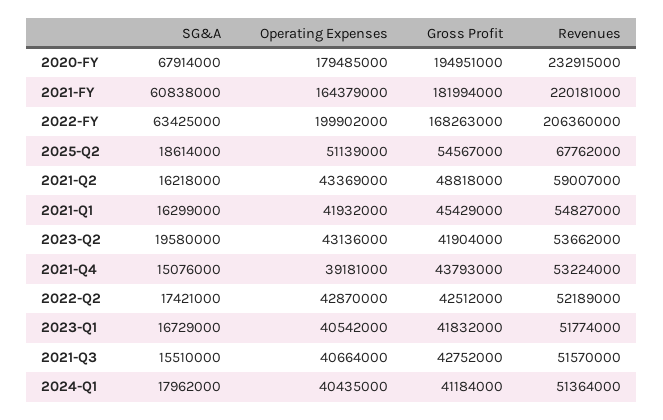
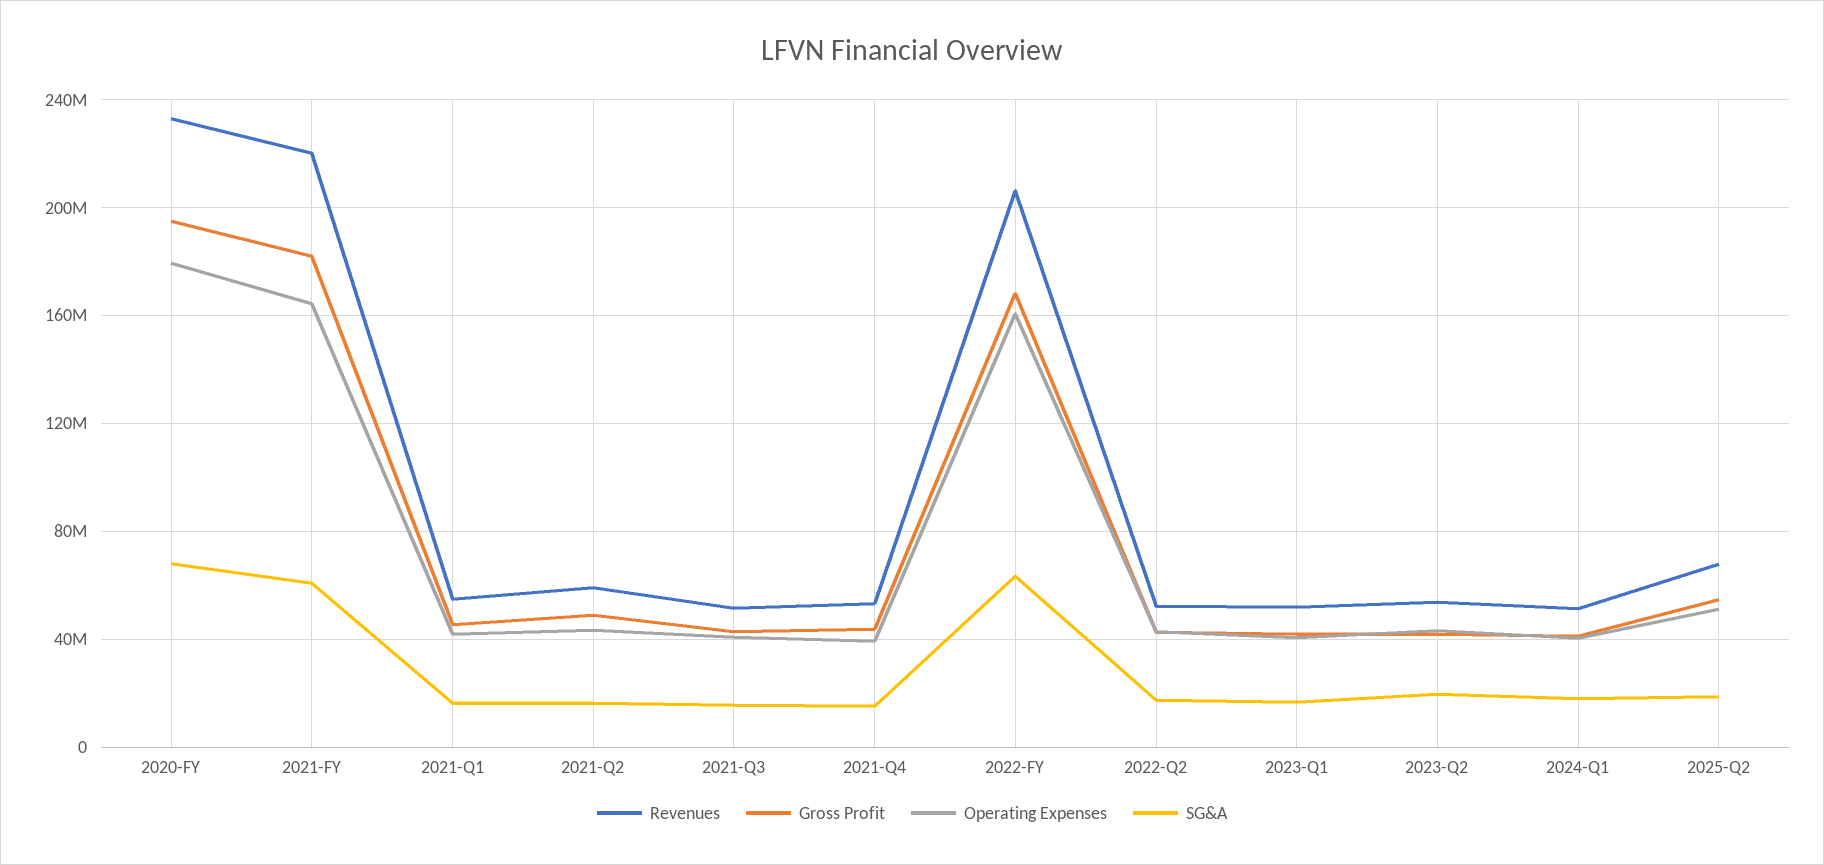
Operating Expenses, 2022-FY: 199902000 -> 160000000

